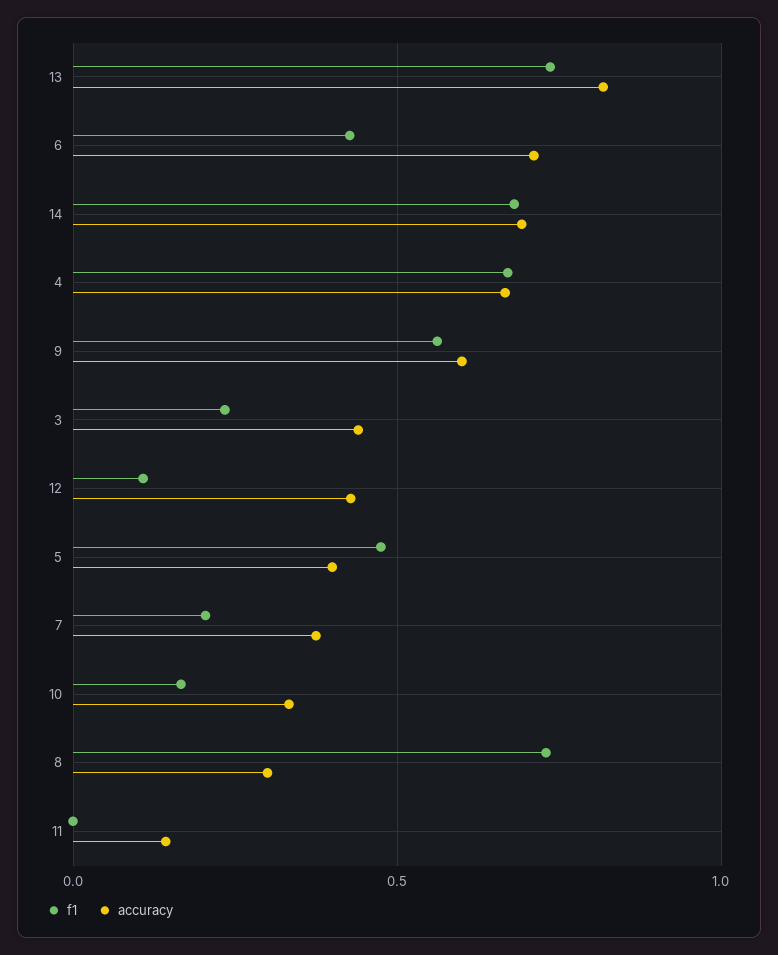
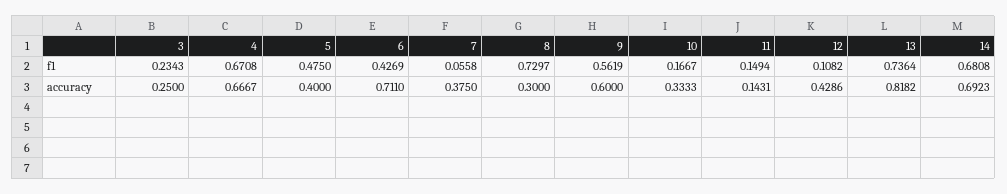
accuracy, 3: 0.45 -> 0.25
f1, 7: 0.2 -> 0.0558
f1, 11: 0 -> 0.1494

